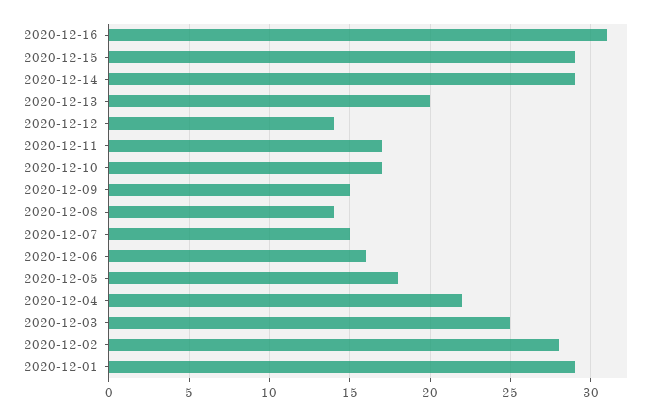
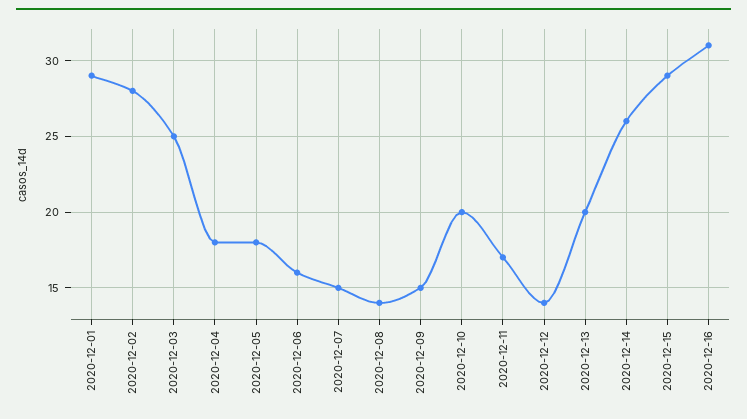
2020-12-14: 29 -> 26
2020-12-10: 17 -> 20
2020-12-04: 22 -> 18

